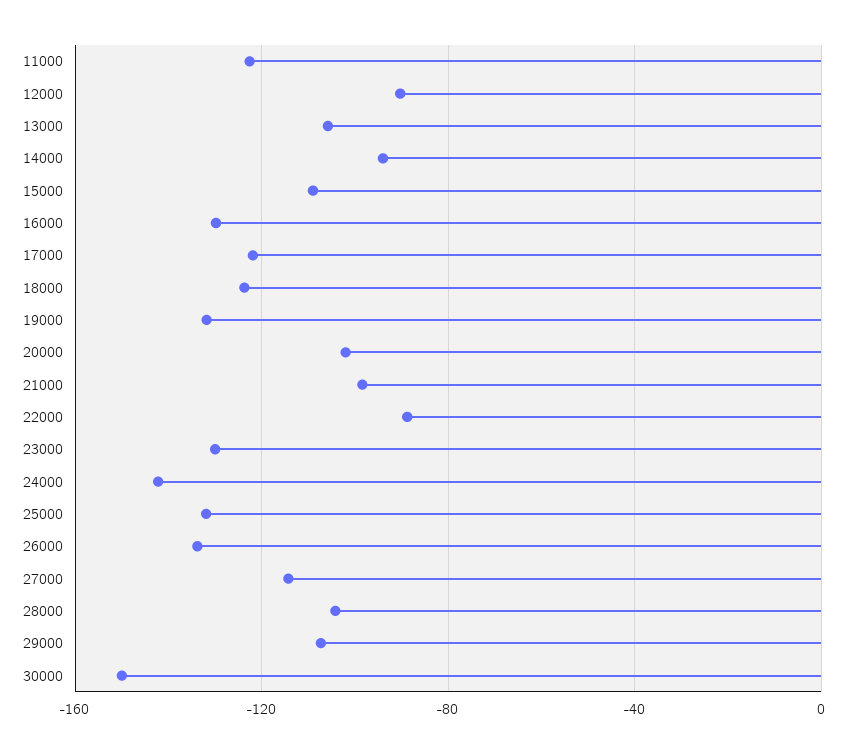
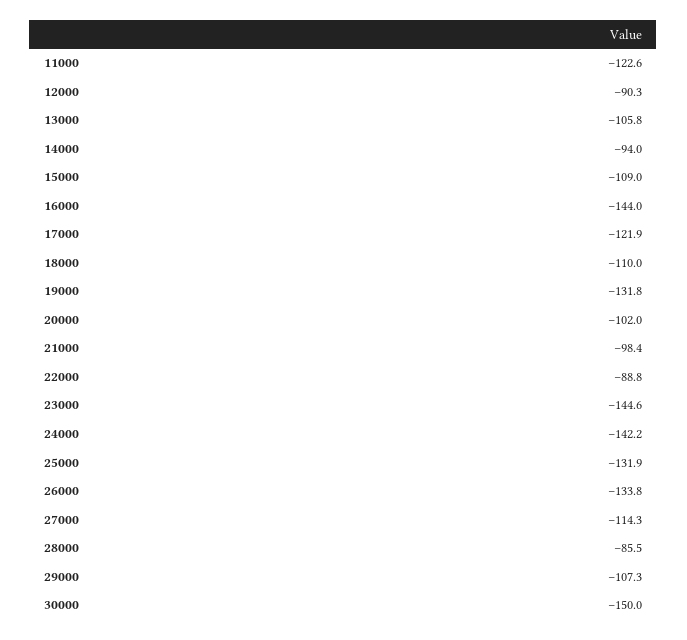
16000: -130 -> -144
18000: -125 -> -110
23000: -130 -> -144.6
28000: -105 -> -85.5

